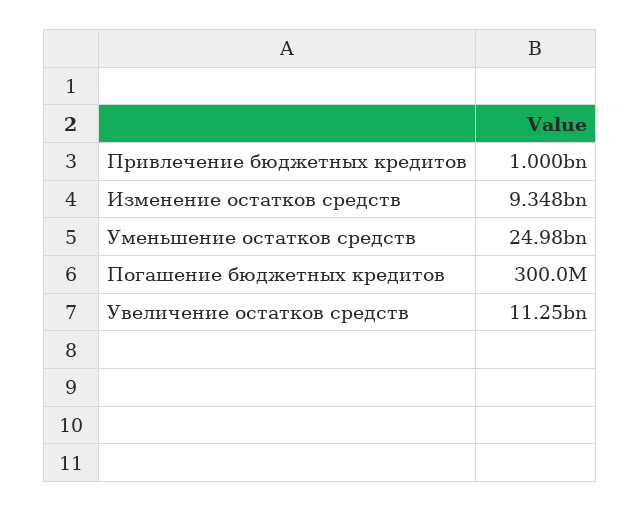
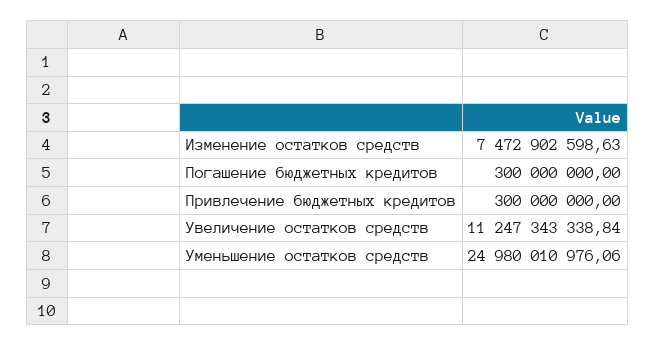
Привлечение бюджетных кредитов: 1000000000 -> 300000000
Изменение остатков средств: 9348000000 -> 7472902598.63

